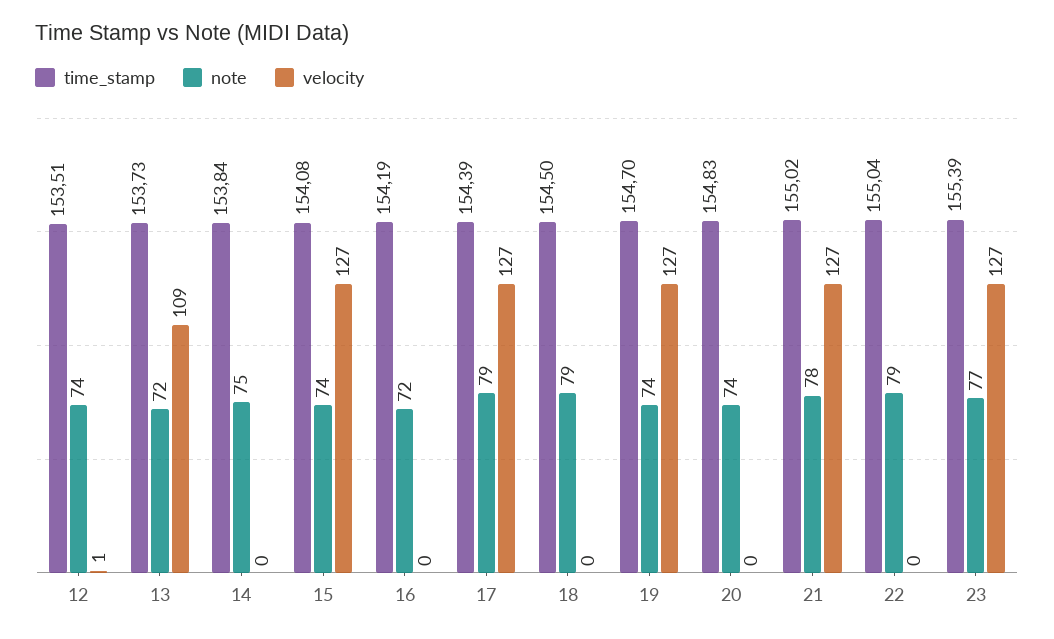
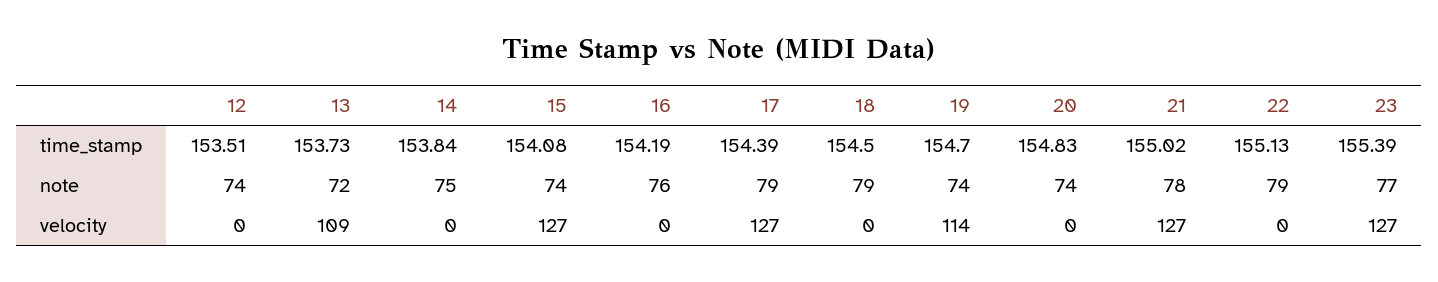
velocity, 12: 1 -> 0
note, 16: 72 -> 76
velocity, 19: 127 -> 114
time_stamp, 22: 155.04 -> 155.13

